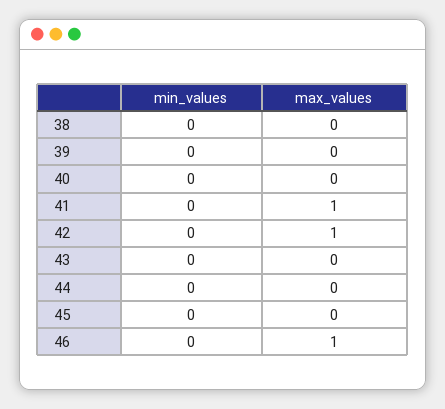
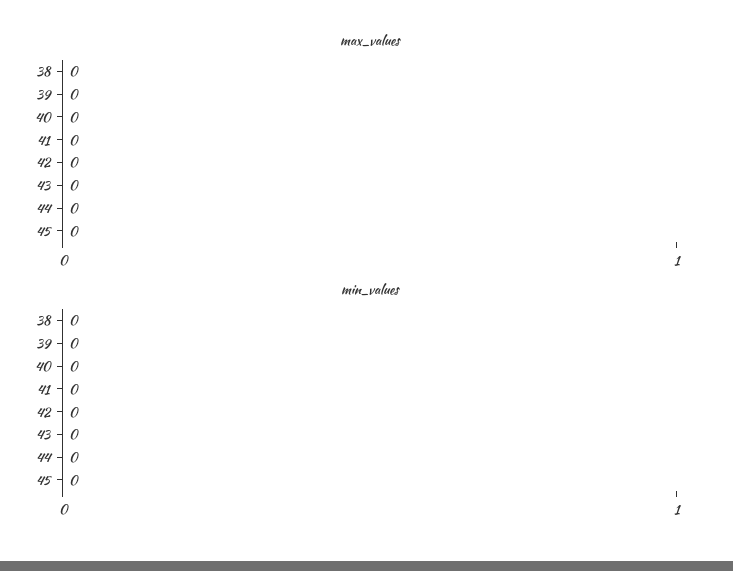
max_values, 41: 1 -> 0
max_values, 42: 1 -> 0
min_values, 46: 0 -> none
max_values, 46: 1 -> none

